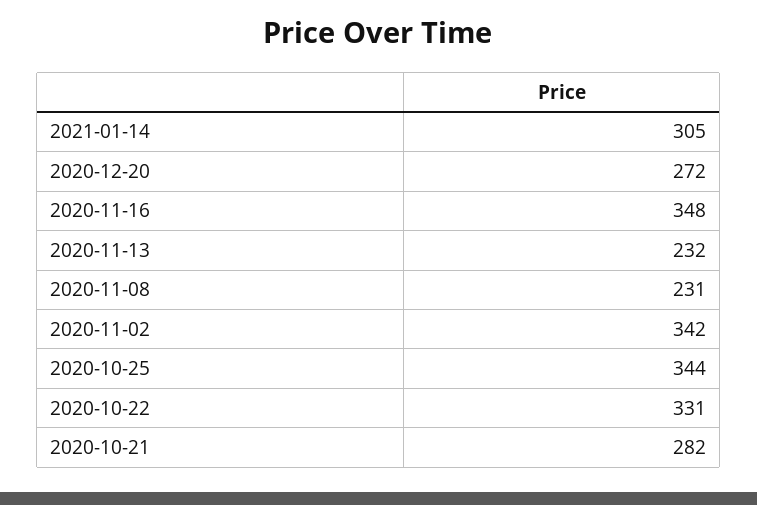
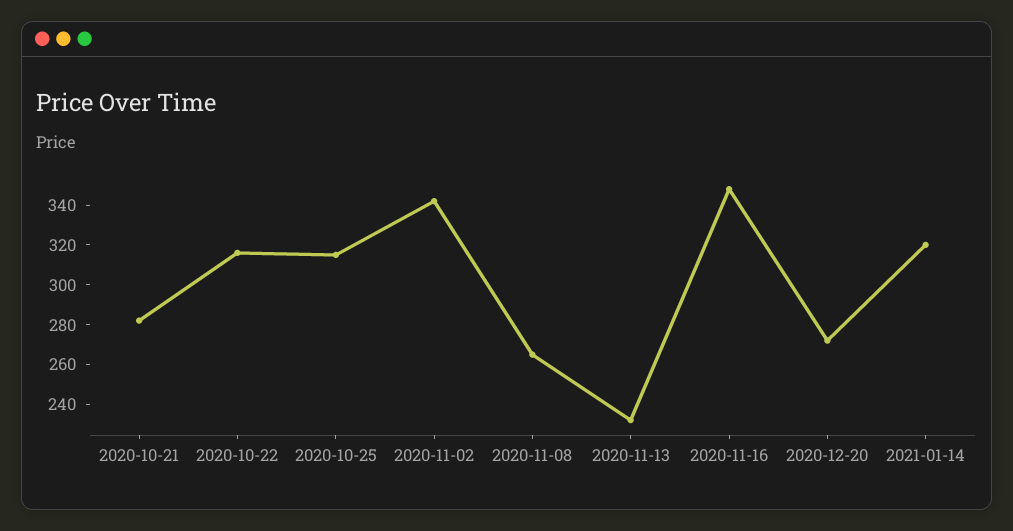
2021-01-14: 305 -> 320
2020-11-08: 231 -> 265
2020-10-25: 344 -> 315
2020-10-22: 331 -> 315

